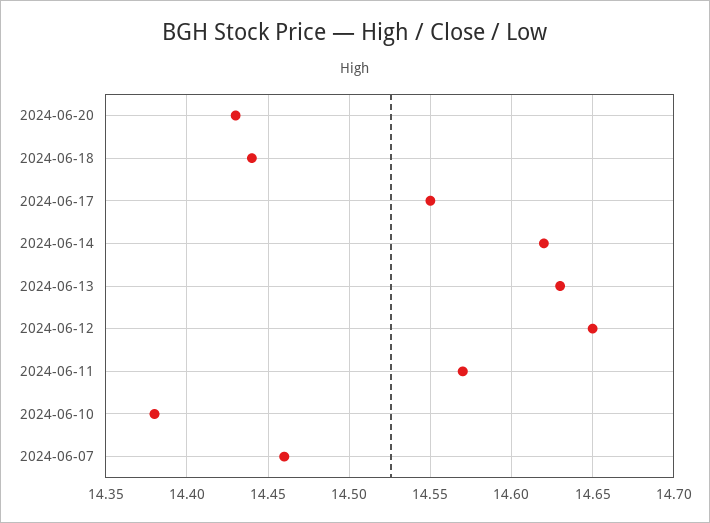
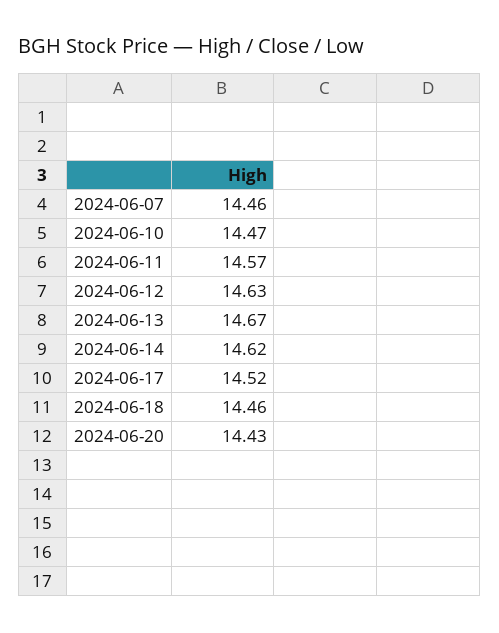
2024-06-18: 14.44 -> 14.46
2024-06-17: 14.55 -> 14.52
2024-06-13: 14.63 -> 14.67
2024-06-12: 14.65 -> 14.63
2024-06-10: 14.38 -> 14.47

